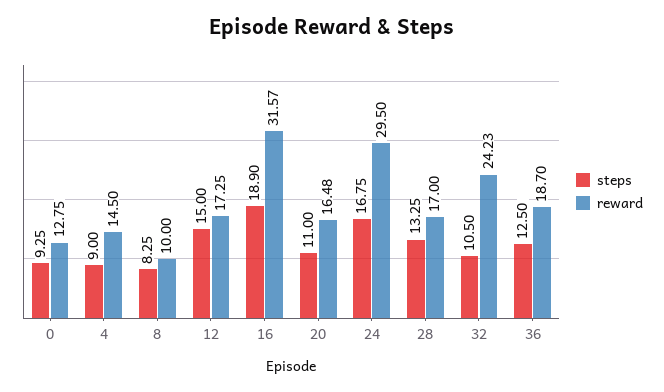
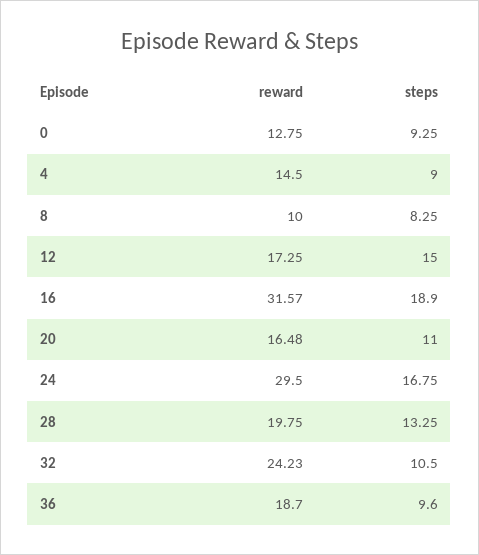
reward, 28: 17 -> 19.75
steps, 36: 12.5 -> 9.6

